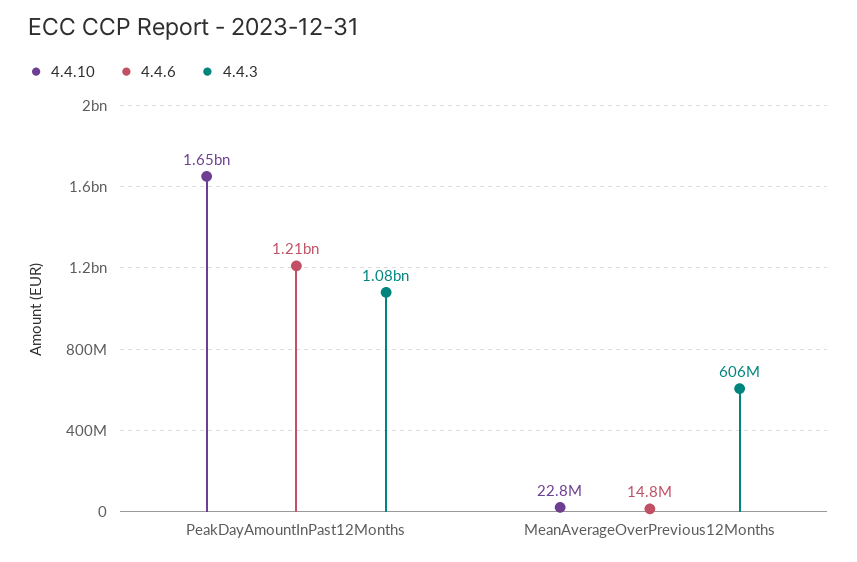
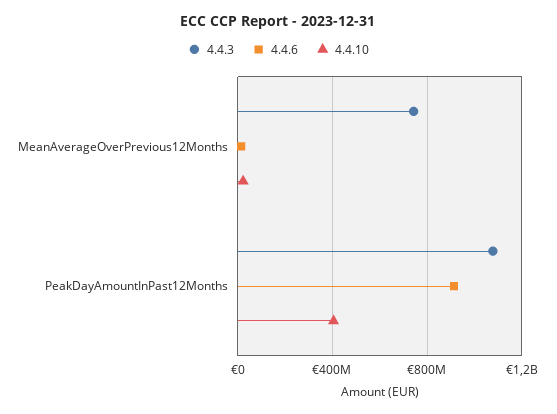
4.4.10, PeakDayAmountInPast12Months: 1650000000 -> 400000000
4.4.6, PeakDayAmountInPast12Months: 1210000000 -> 900000000
4.4.3, MeanAverageOverPrevious12Months: 606000000 -> 750000000

